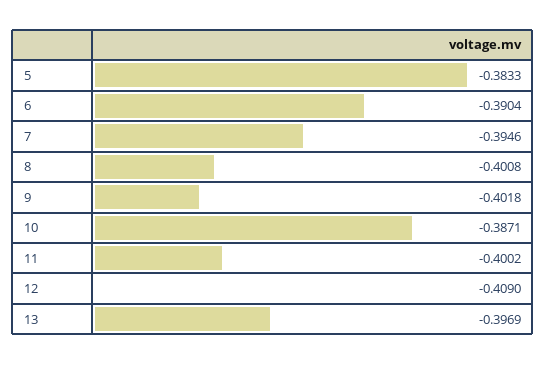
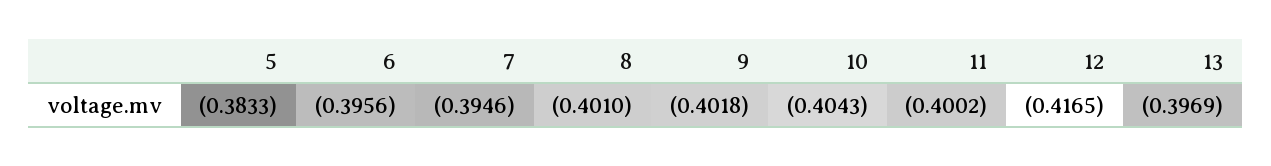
6: -0.3904 -> -0.3956
8: -0.4008 -> -0.401
10: -0.3871 -> -0.4043
12: -0.409 -> -0.4165

